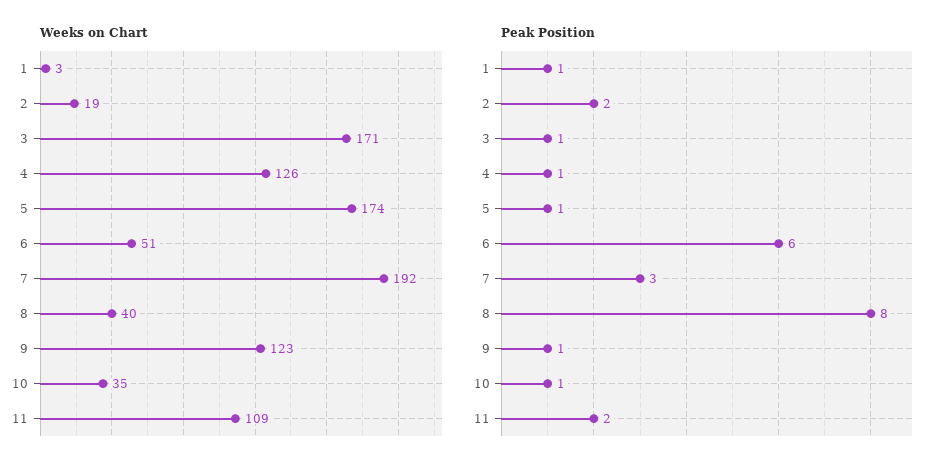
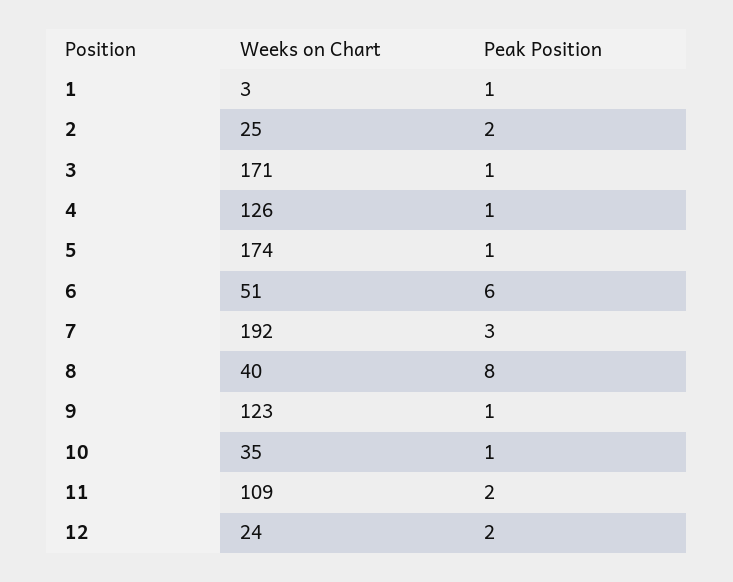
Weeks on Chart, 2: 19 -> 25
Weeks on Chart, 12: none -> 24
Peak Position, 12: none -> 2

